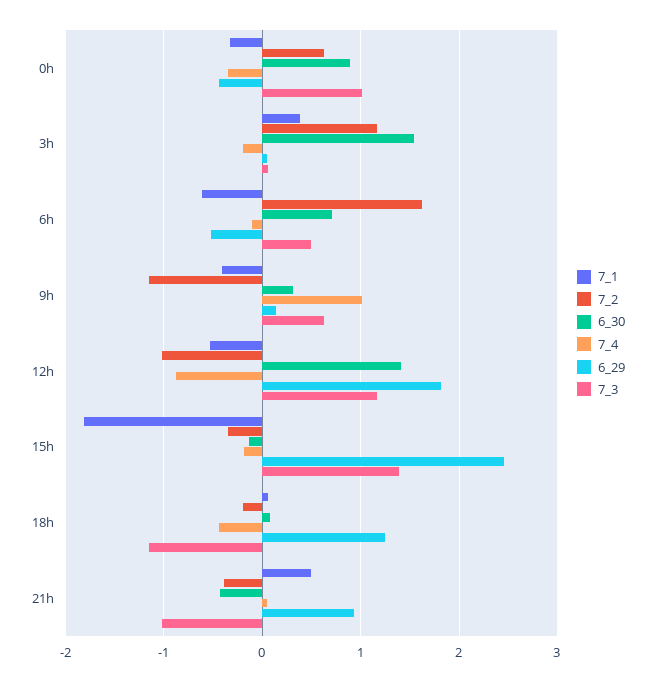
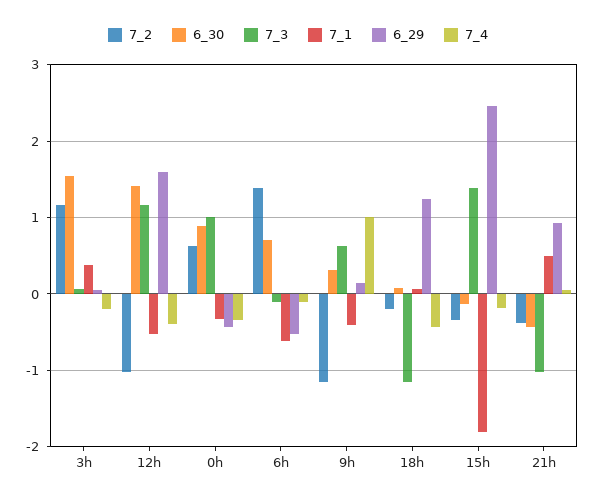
7_2, 6h: 1.6 -> 1.4
7_3, 6h: 0.5 -> -0.1
7_4, 12h: -0.9 -> -0.4
6_29, 12h: 1.8 -> 1.6

